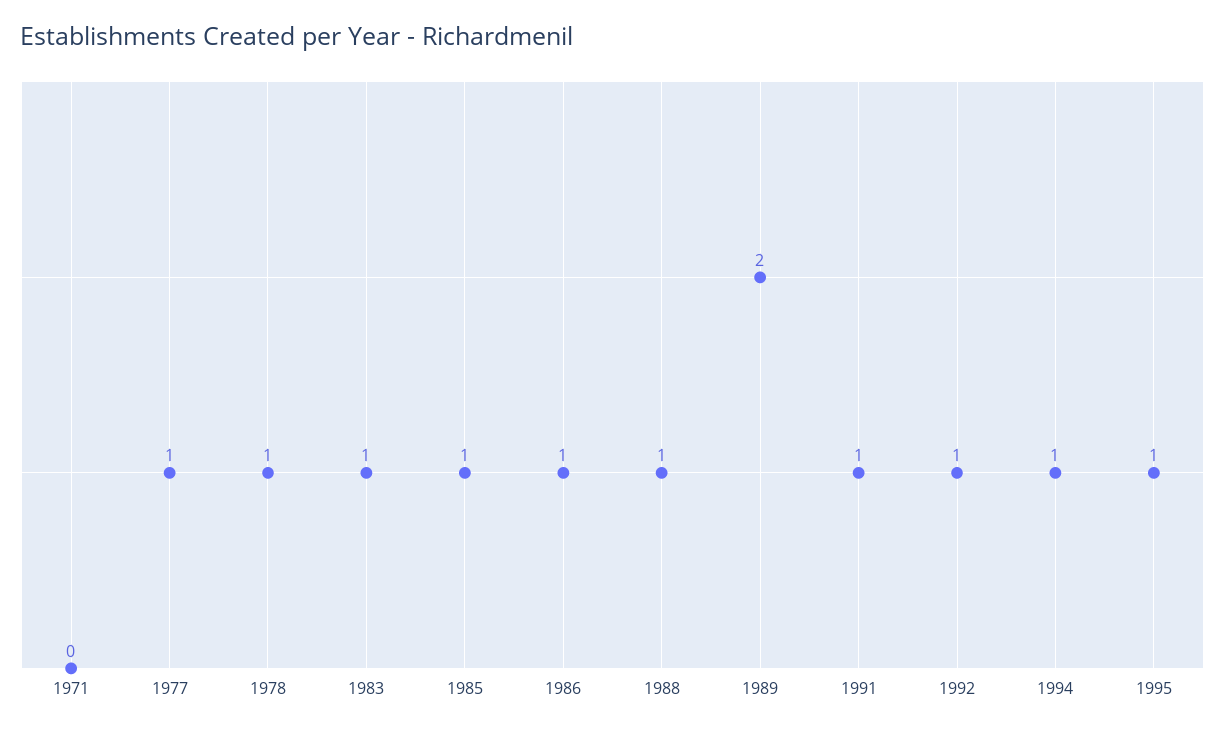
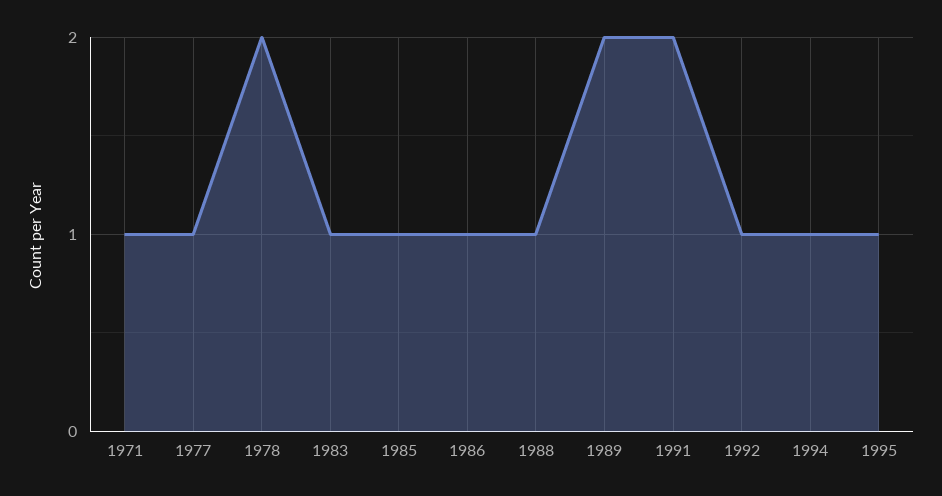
1971: 0 -> 1
1978: 1 -> 2
1991: 1 -> 2

